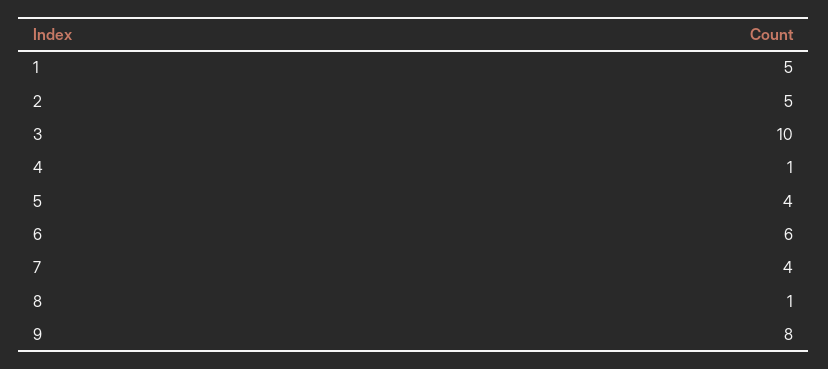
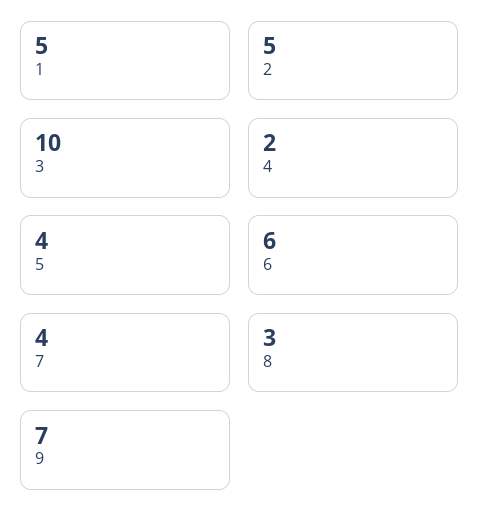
4: 1 -> 2
8: 1 -> 3
9: 8 -> 7

